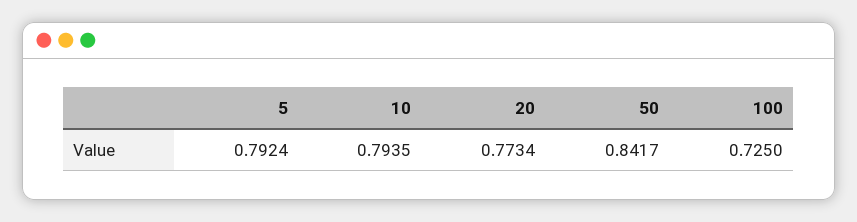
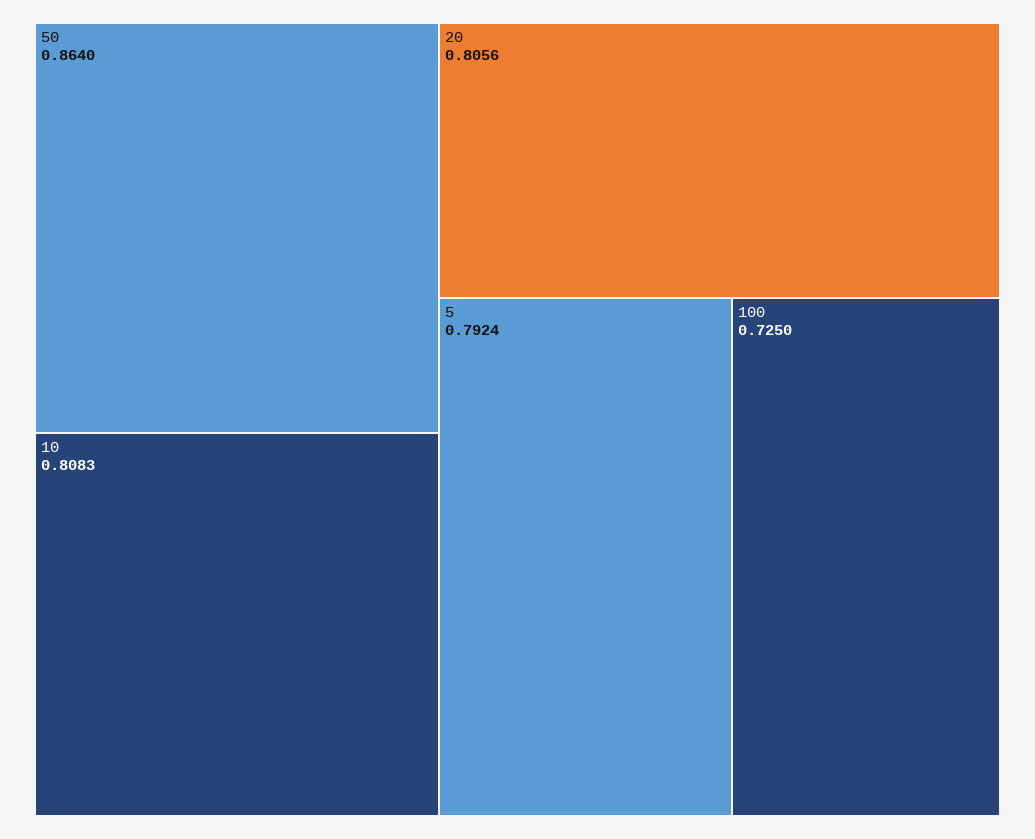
10: 0.7935 -> 0.8083
20: 0.7734 -> 0.8056
50: 0.8417 -> 0.864

